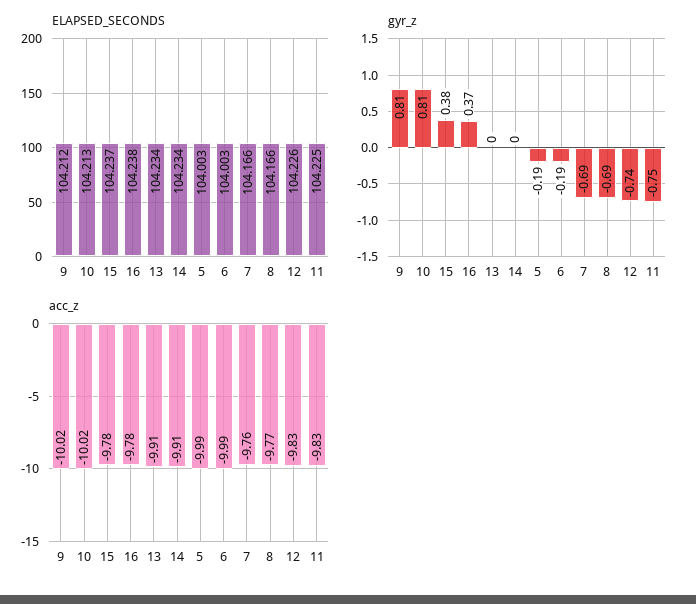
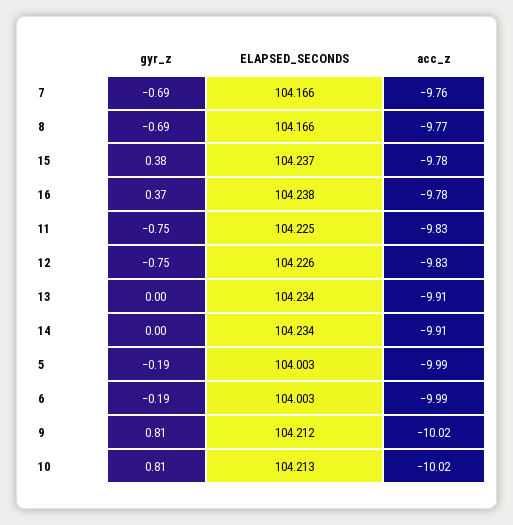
gyr_z, 12: -0.74 -> -0.75

